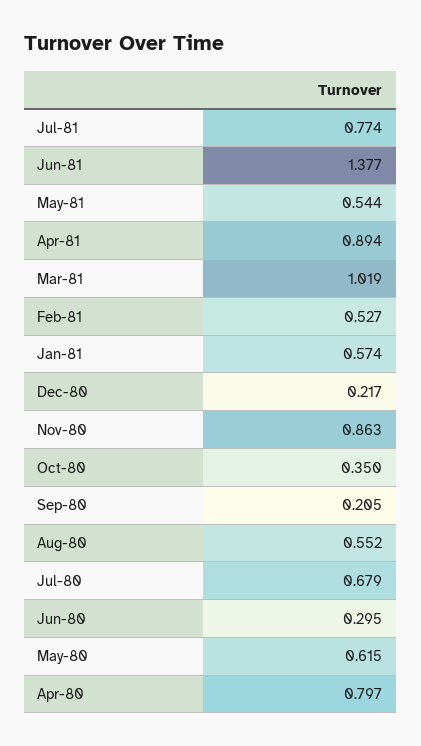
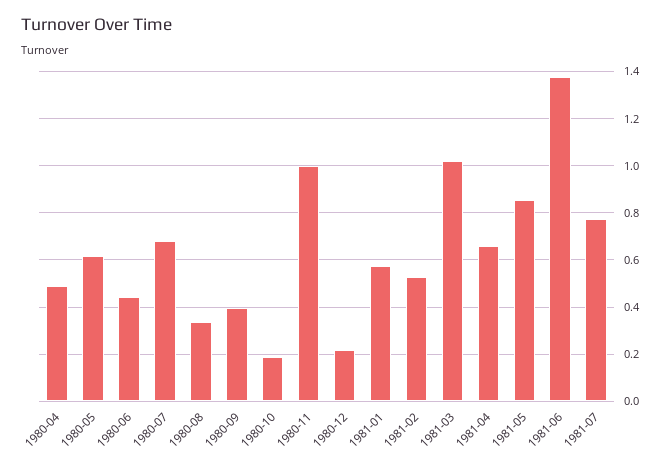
May-81: 0.544 -> 0.85
Apr-81: 0.894 -> 0.65
Nov-80: 0.863 -> 1
Oct-80: 0.35 -> 0.2
Sep-80: 0.205 -> 0.4
Aug-80: 0.552 -> 0.35
Jun-80: 0.295 -> 0.45
Apr-80: 0.797 -> 0.5

